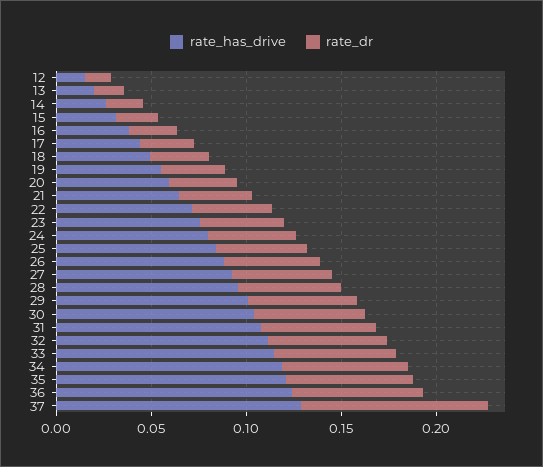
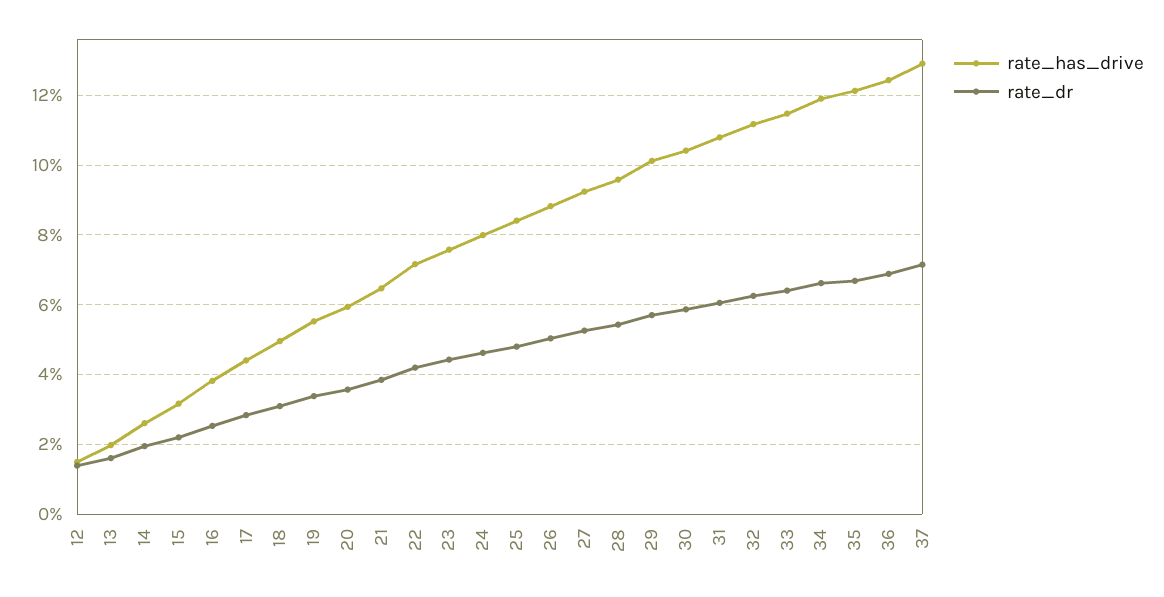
rate_dr, 37: 0.1 -> 0.072

